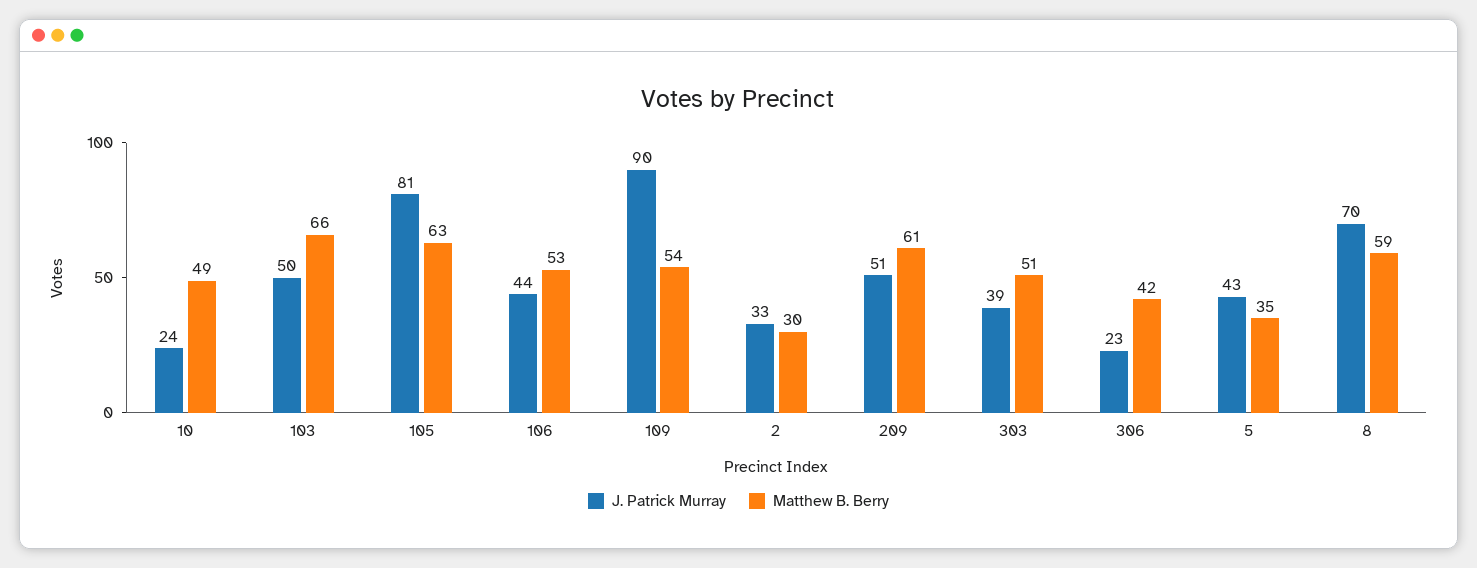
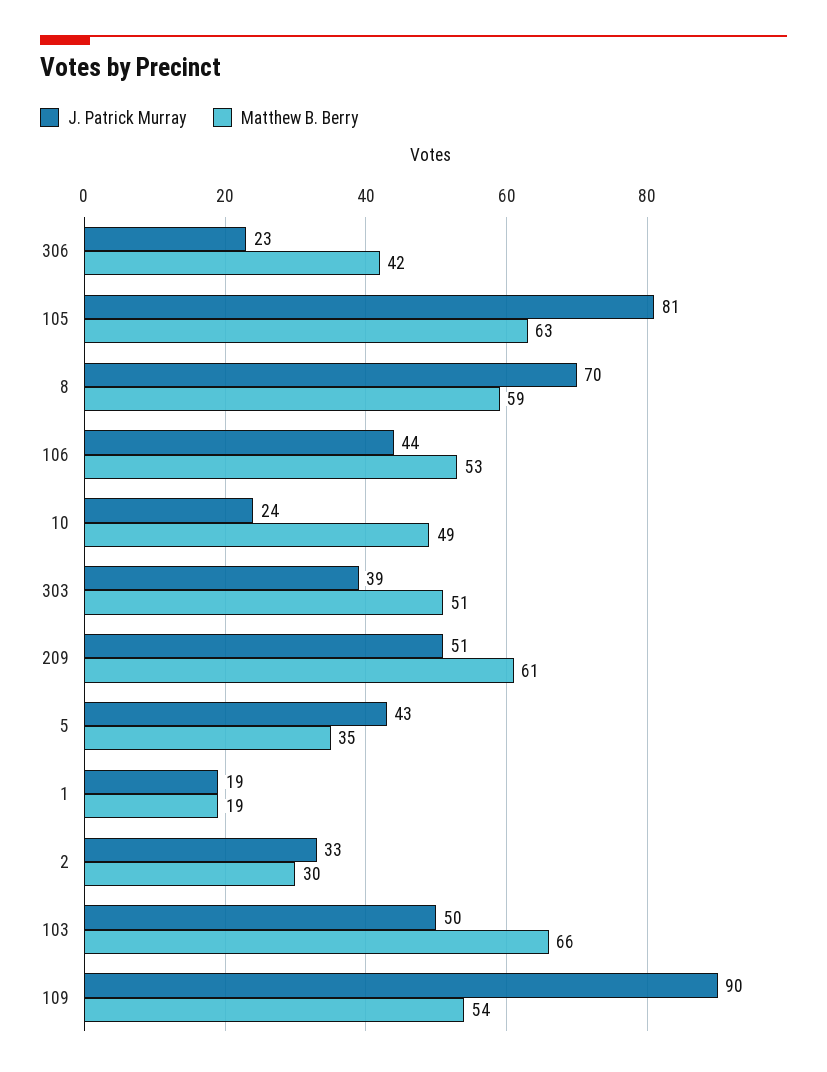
J. Patrick Murray, 1: none -> 19
Matthew B. Berry, 1: none -> 19

